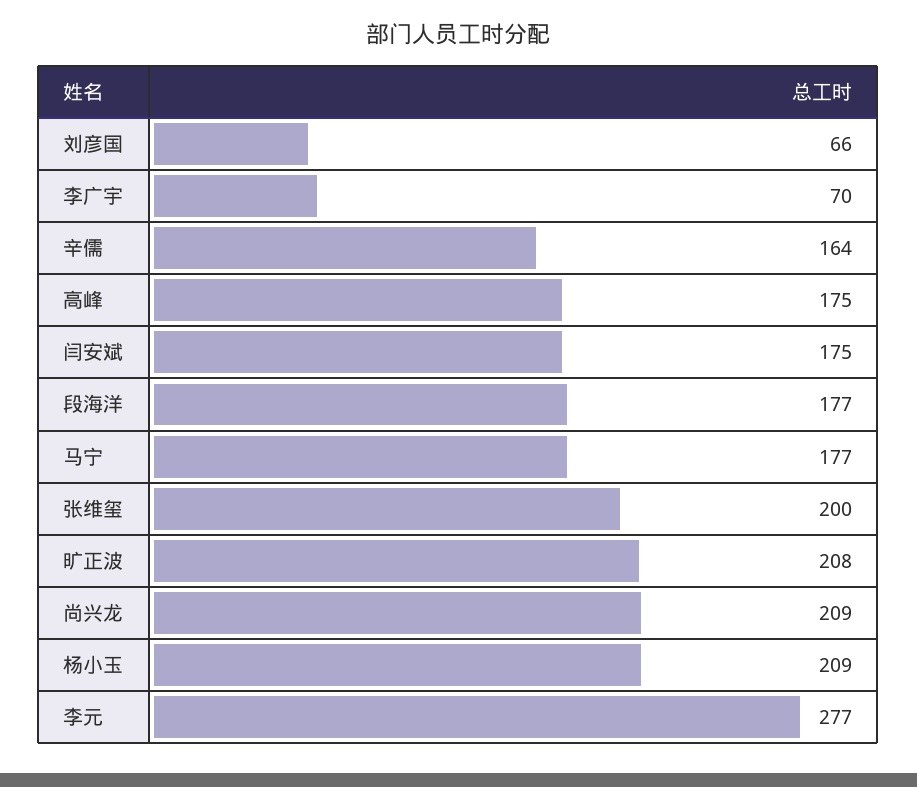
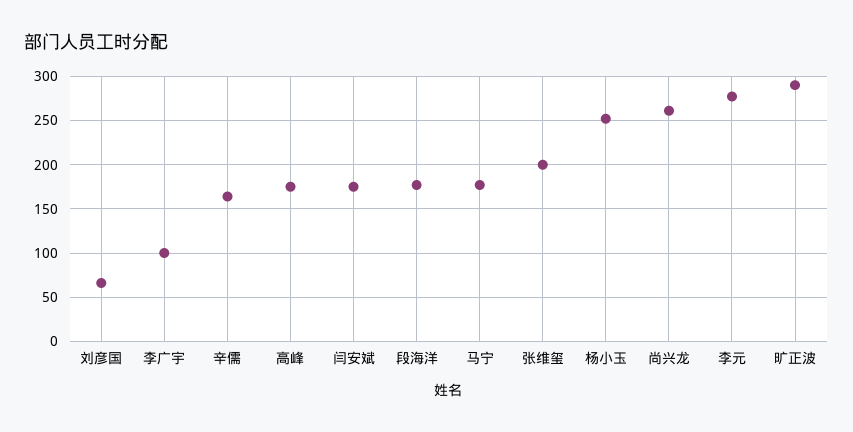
李广宇: 70 -> 100
旷正波: 208 -> 290
尚兴龙: 209 -> 260
杨小玉: 209 -> 250

